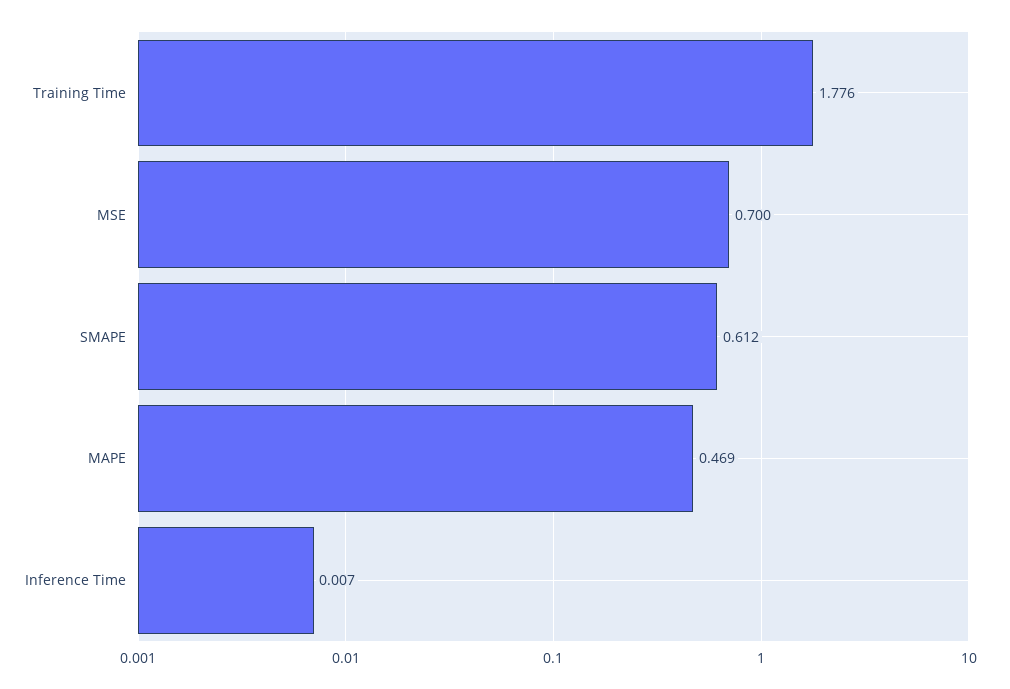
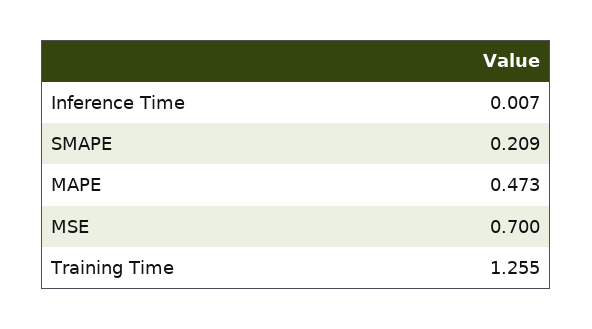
Training Time: 1.776 -> 1.255
SMAPE: 0.612 -> 0.209
MAPE: 0.469 -> 0.473

